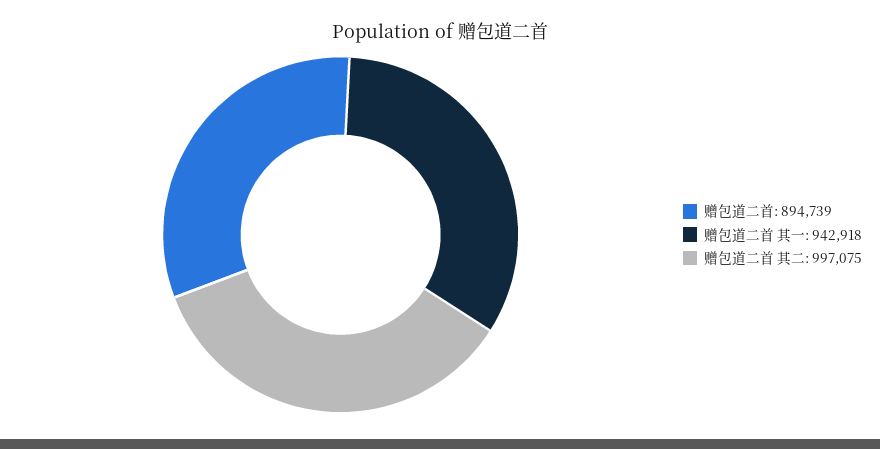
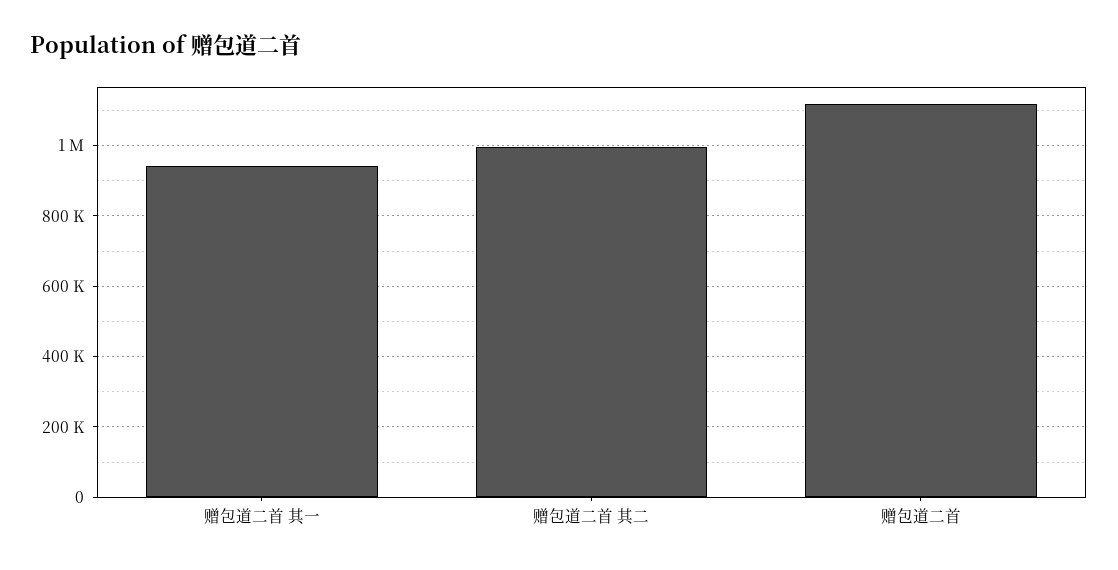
赠包道二首: 894739 -> 1120000

